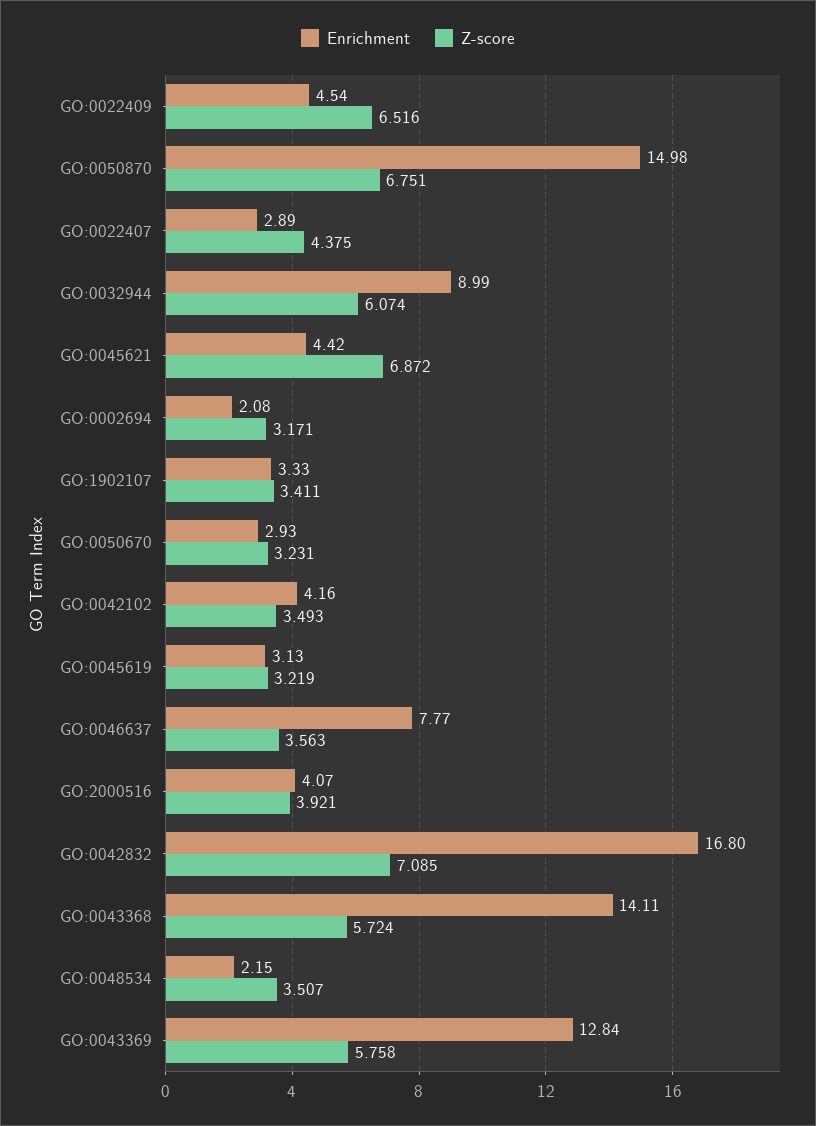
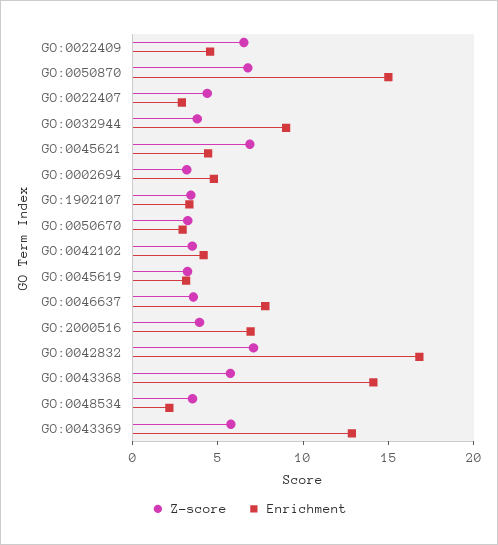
Z-score, GO:0032944: 6.074 -> 4
Enrichment, GO:0002694: 2.08 -> 5
Enrichment, GO:2000516: 4.07 -> 7

